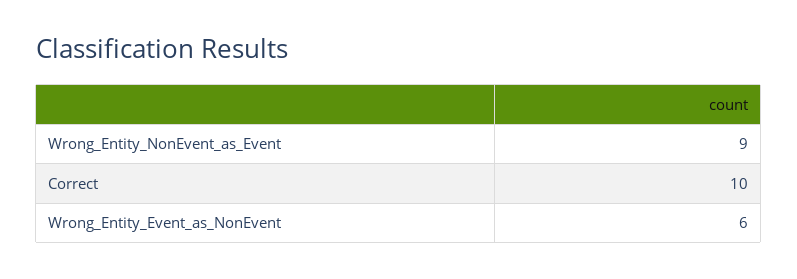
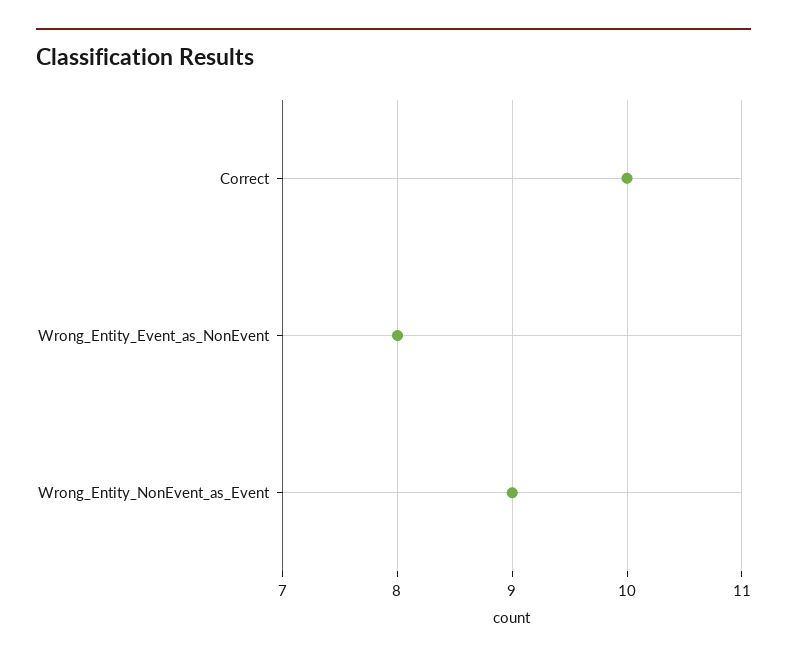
Wrong_Entity_Event_as_NonEvent: 6 -> 8

